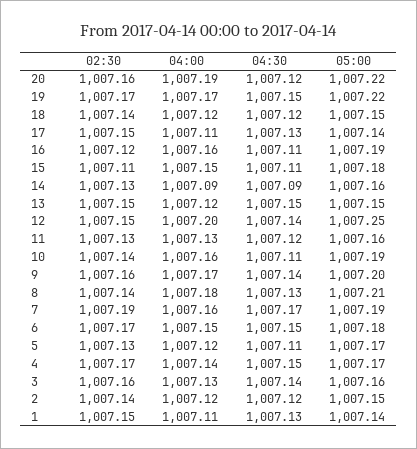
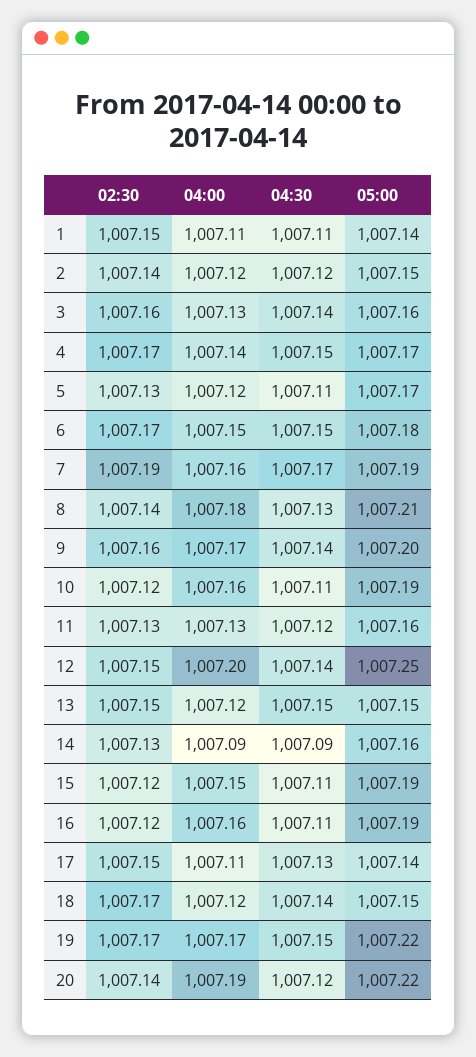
02:30, 20: 1007.16 -> 1007.14
02:30, 18: 1007.14 -> 1007.17
04:30, 18: 1007.12 -> 1007.14
02:30, 15: 1007.11 -> 1007.12
05:00, 15: 1007.18 -> 1007.19
02:30, 10: 1007.14 -> 1007.12
04:30, 1: 1007.13 -> 1007.11

